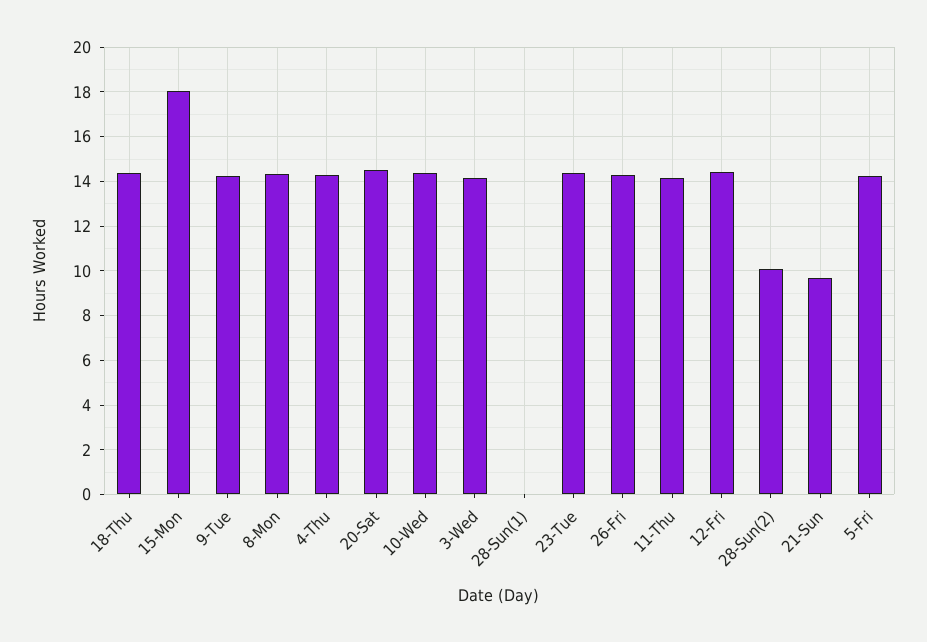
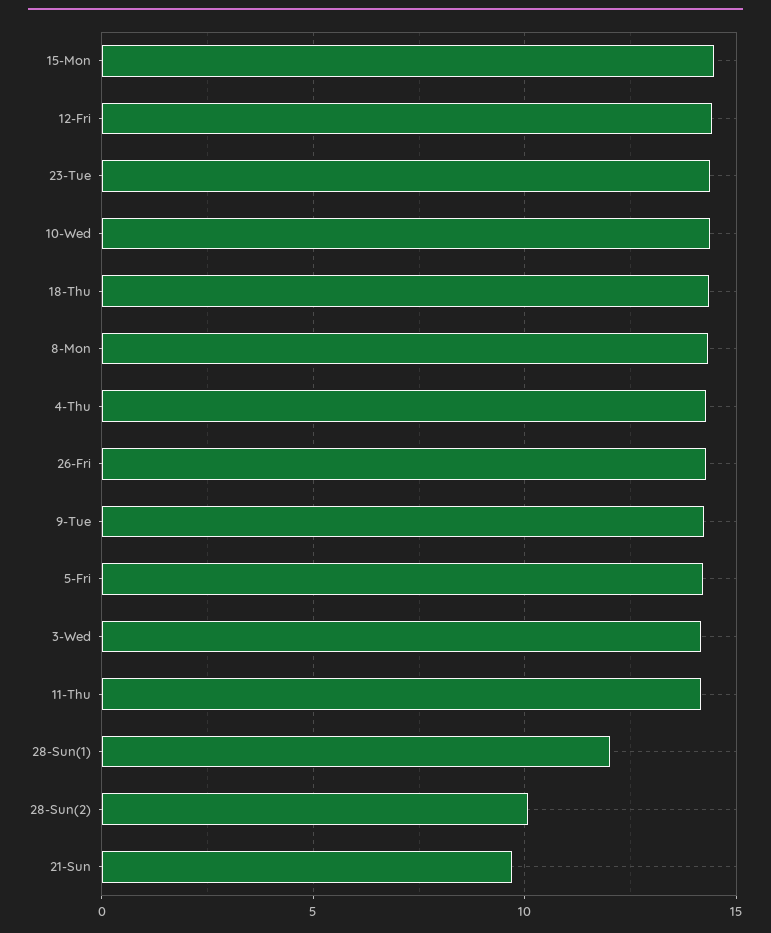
15-Mon: 18 -> 14.5
20-Sat: 14.5 -> none
28-Sun(1): 0 -> 12

